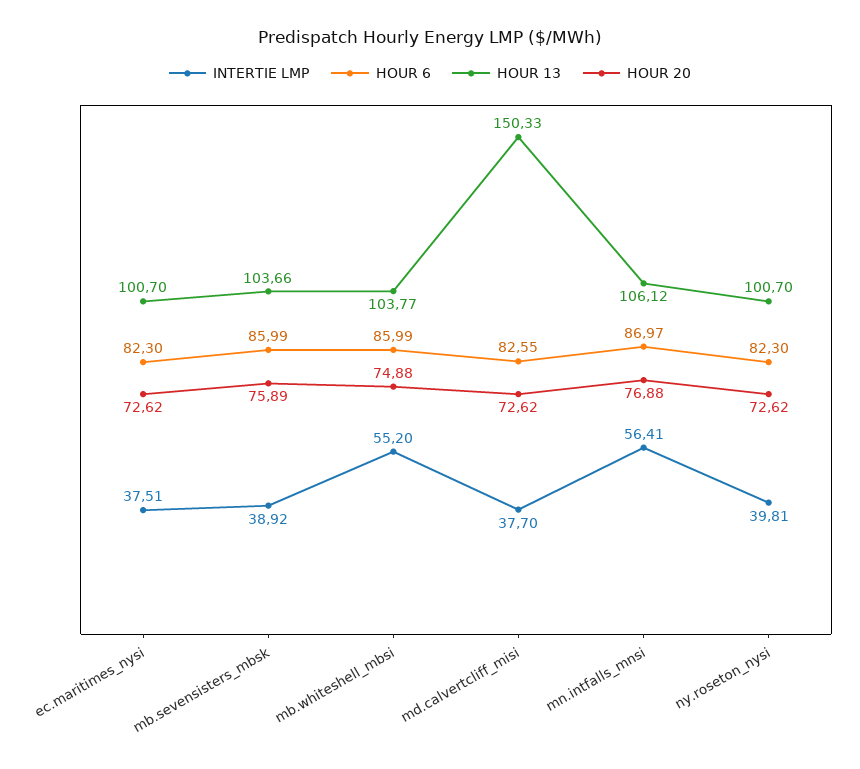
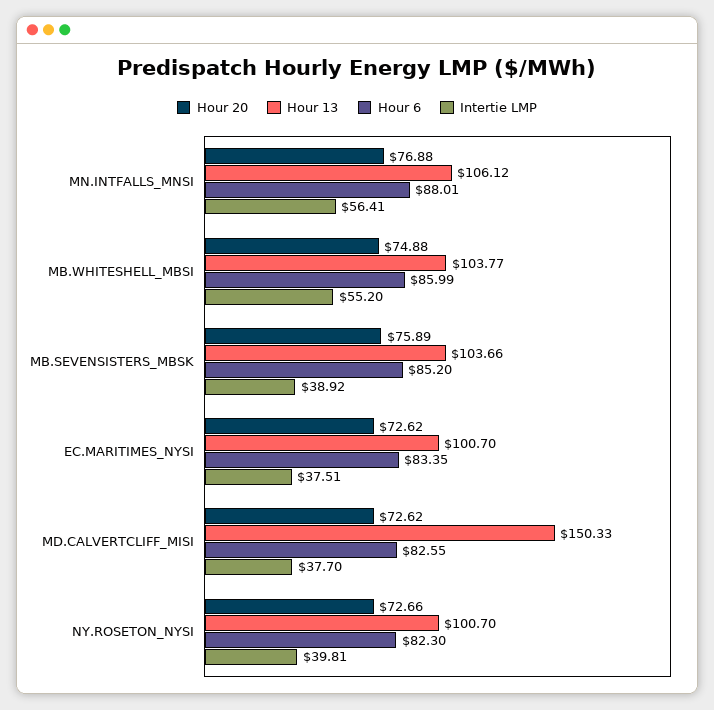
HOUR 6, ec.maritimes_nysi: 82.3 -> 83.35
HOUR 6, mb.sevensisters_mbsk: 85.99 -> 85.2
HOUR 6, mn.intfalls_mnsi: 86.97 -> 88.01
HOUR 20, ny.roseton_nysi: 72.62 -> 72.66

